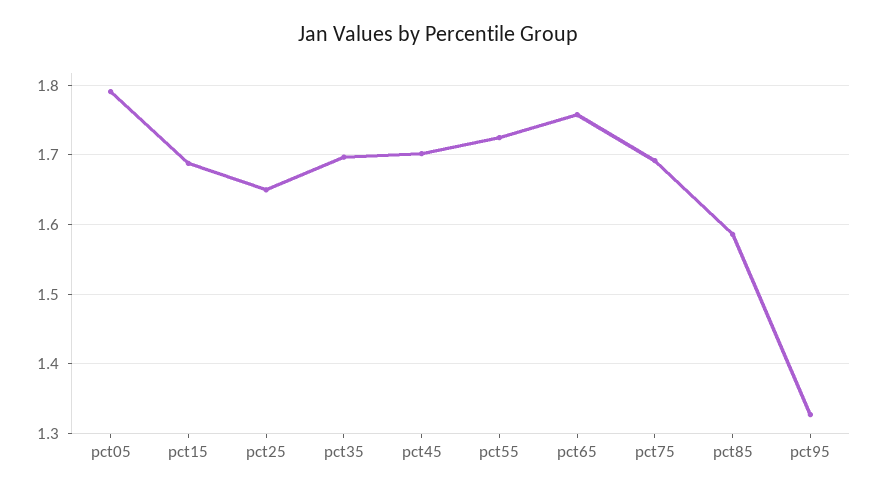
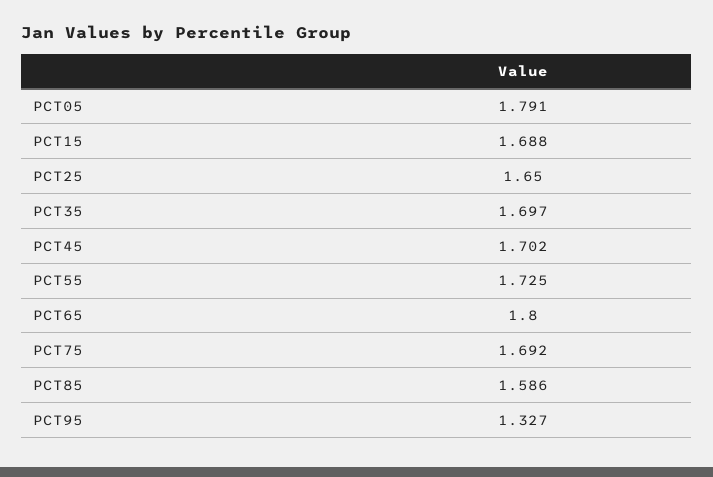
pct65: 1.76 -> 1.8

